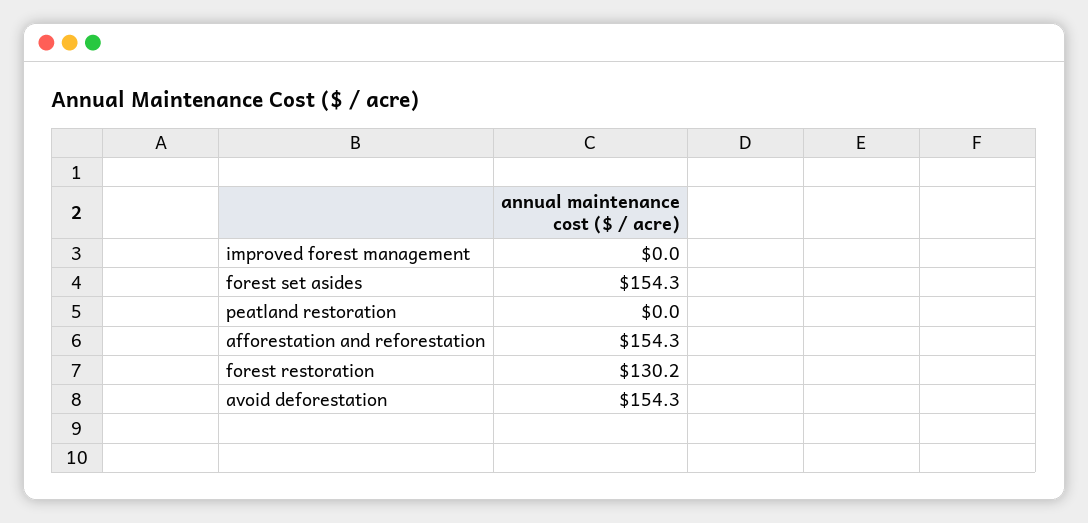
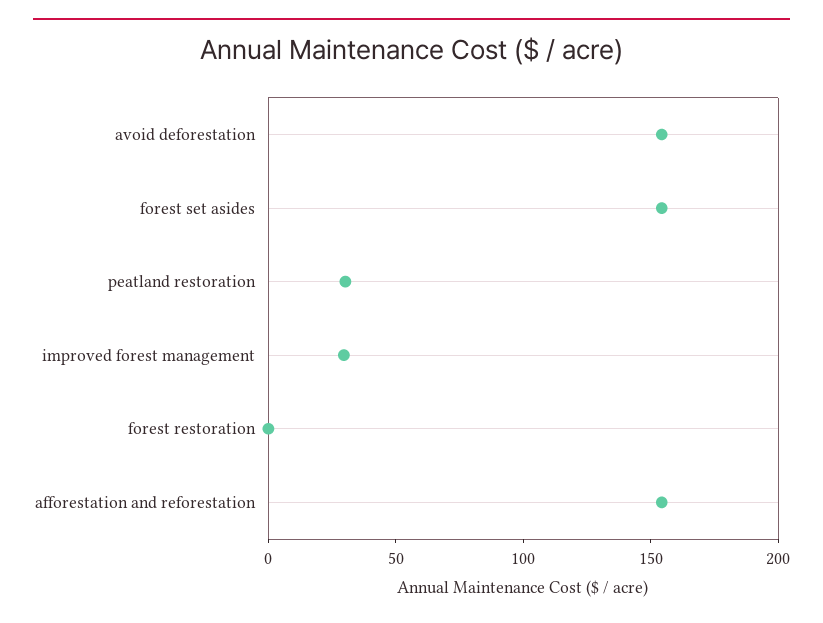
improved forest management: 0 -> 30
peatland restoration: 0 -> 30
forest restoration: 130.2 -> 0

